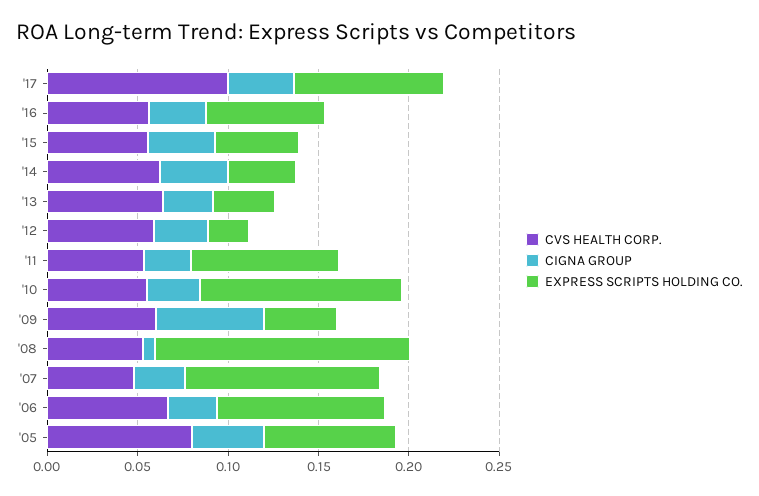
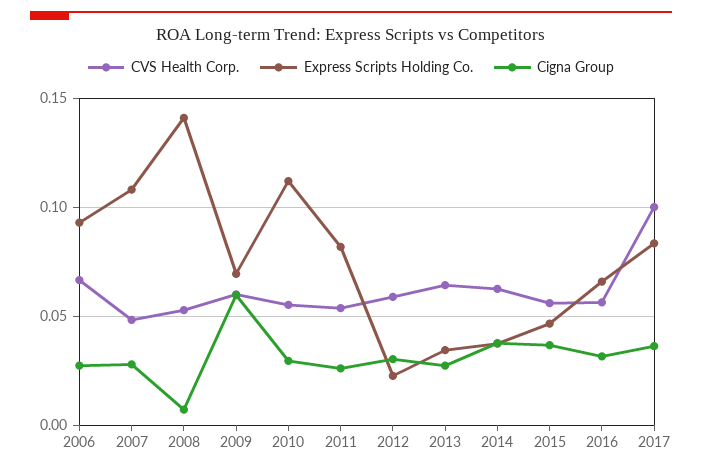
EXPRESS SCRIPTS HOLDING CO., '09: 0.04 -> 0.07
CVS HEALTH CORP., '05: 0.08 -> none
CIGNA GROUP, '05: 0.04 -> none
EXPRESS SCRIPTS HOLDING CO., '05: 0.07 -> none

